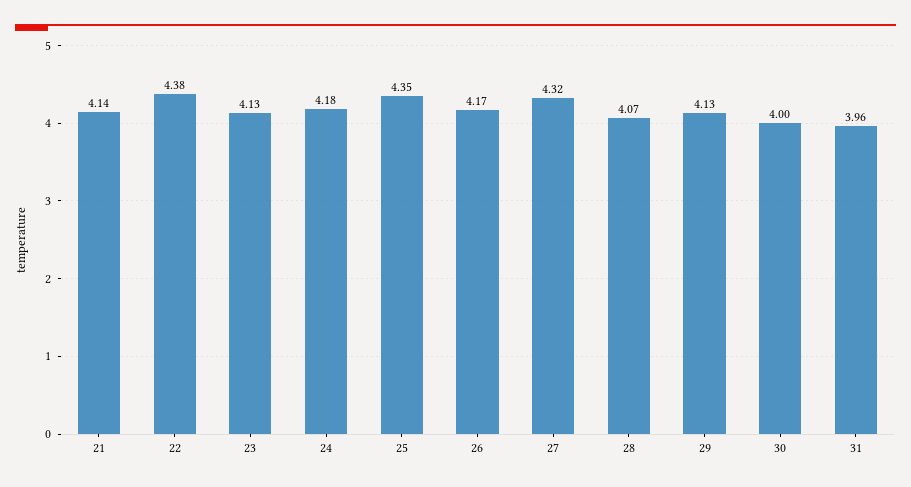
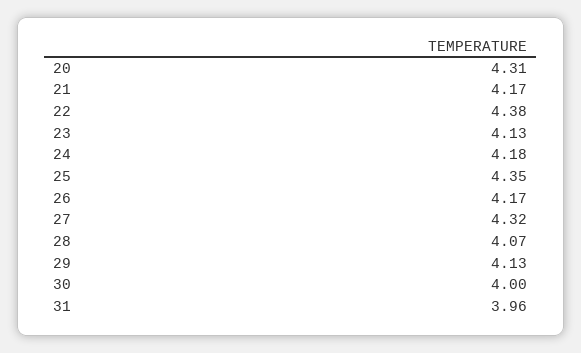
21: 4.14 -> 4.17
20: none -> 4.31

